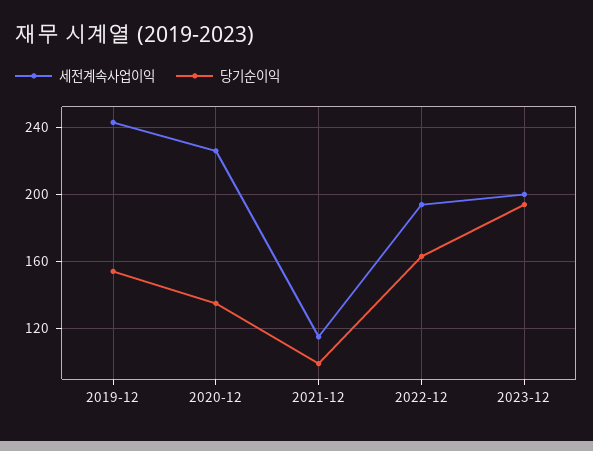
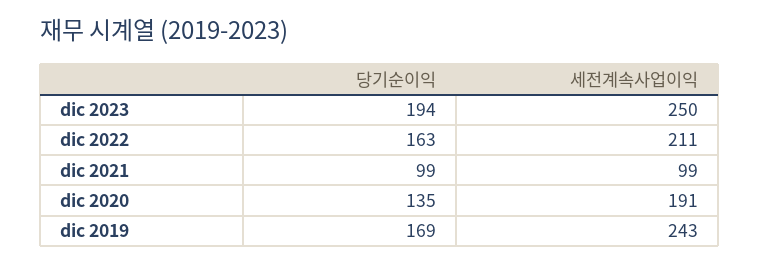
당기순이익, 2019-12: 155 -> 169
세전계속사업이익, 2020-12: 225 -> 191
세전계속사업이익, 2021-12: 115 -> 99
세전계속사업이익, 2022-12: 195 -> 211
세전계속사업이익, 2023-12: 200 -> 250

